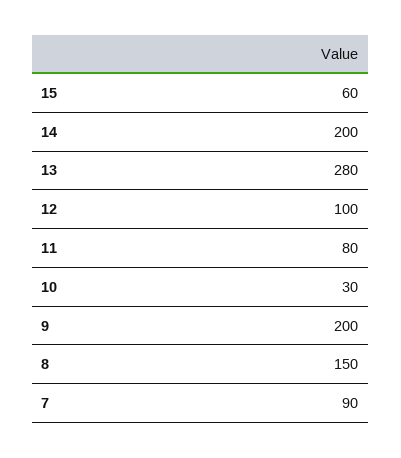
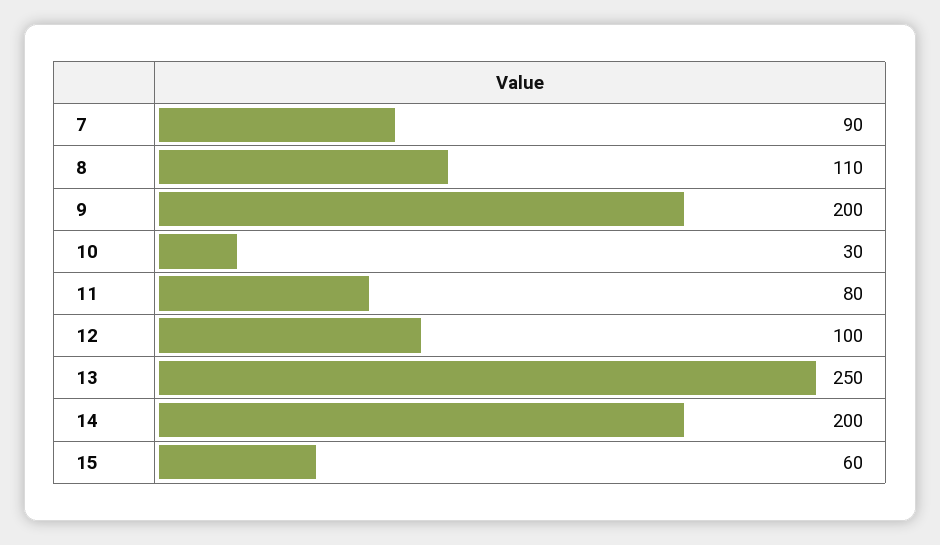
13: 280 -> 250
8: 150 -> 110

